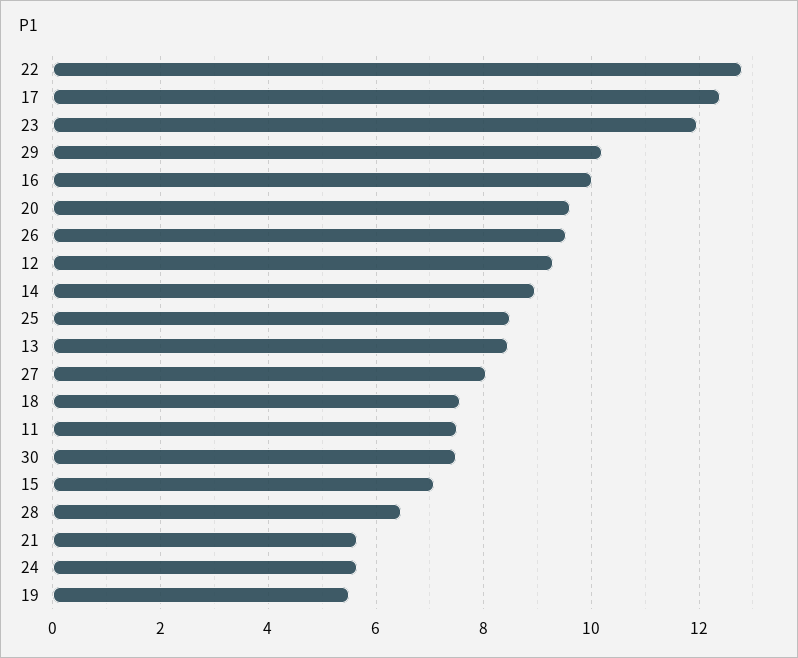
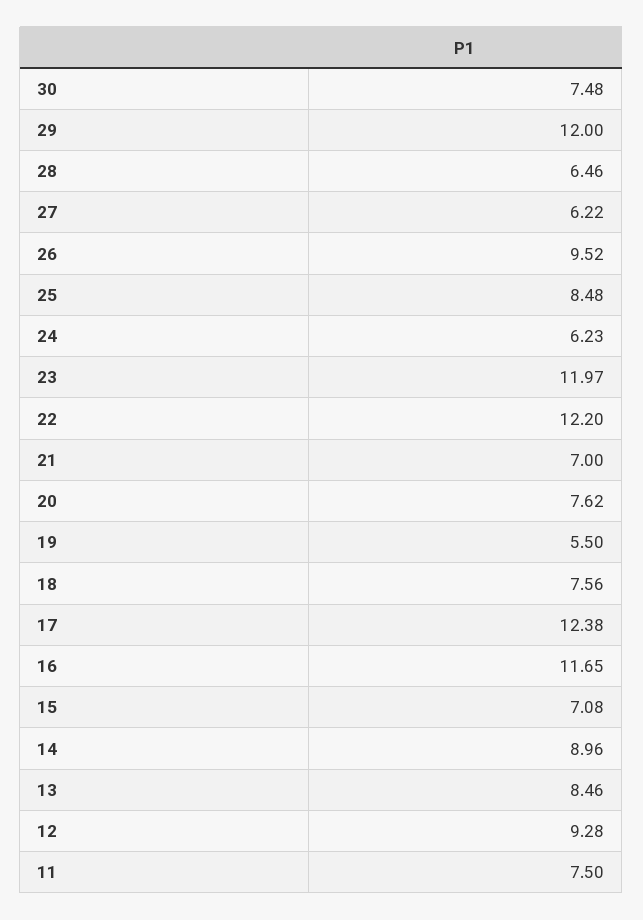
22: 12.8 -> 12.2
29: 10.2 -> 12
16: 10 -> 11.65
20: 9.6 -> 7.62
27: 8 -> 6.22
21: 5.6 -> 7
24: 5.6 -> 6.23

